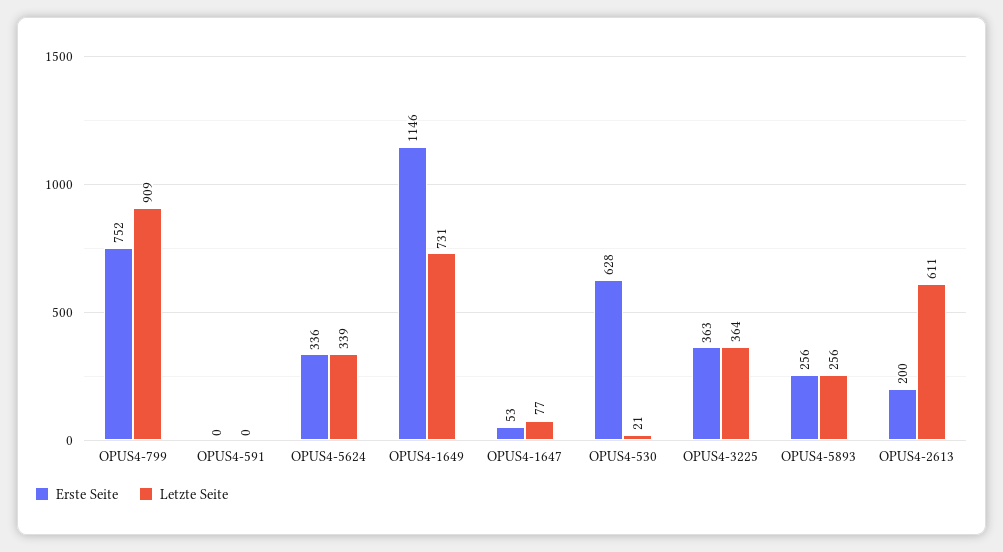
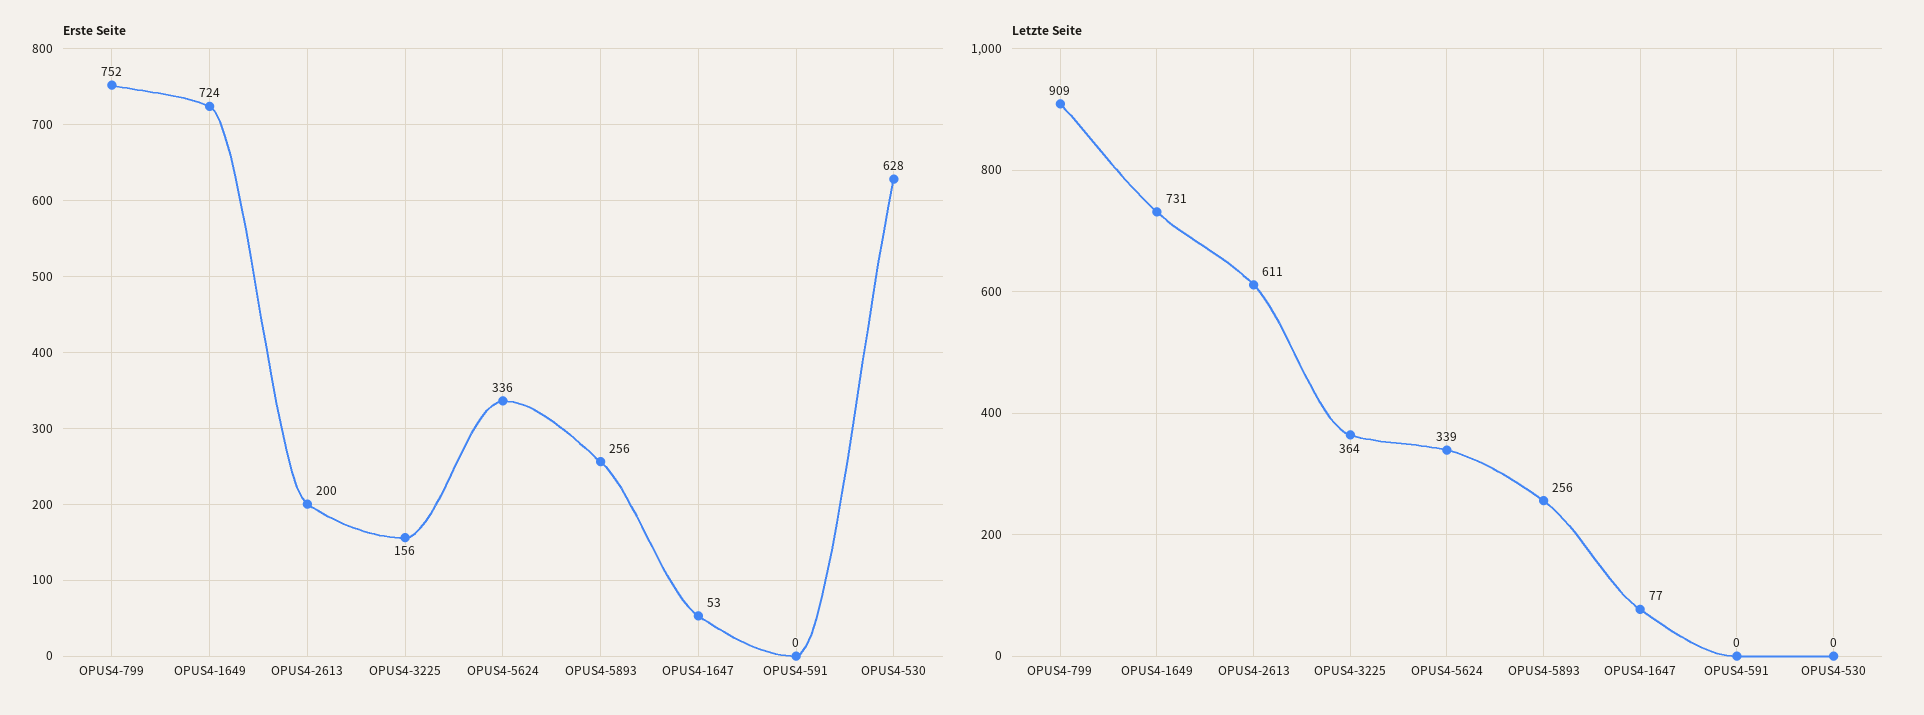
Erste Seite, OPUS4-1649: 1146 -> 724
Letzte Seite, OPUS4-530: 21 -> 0
Erste Seite, OPUS4-3225: 363 -> 156

